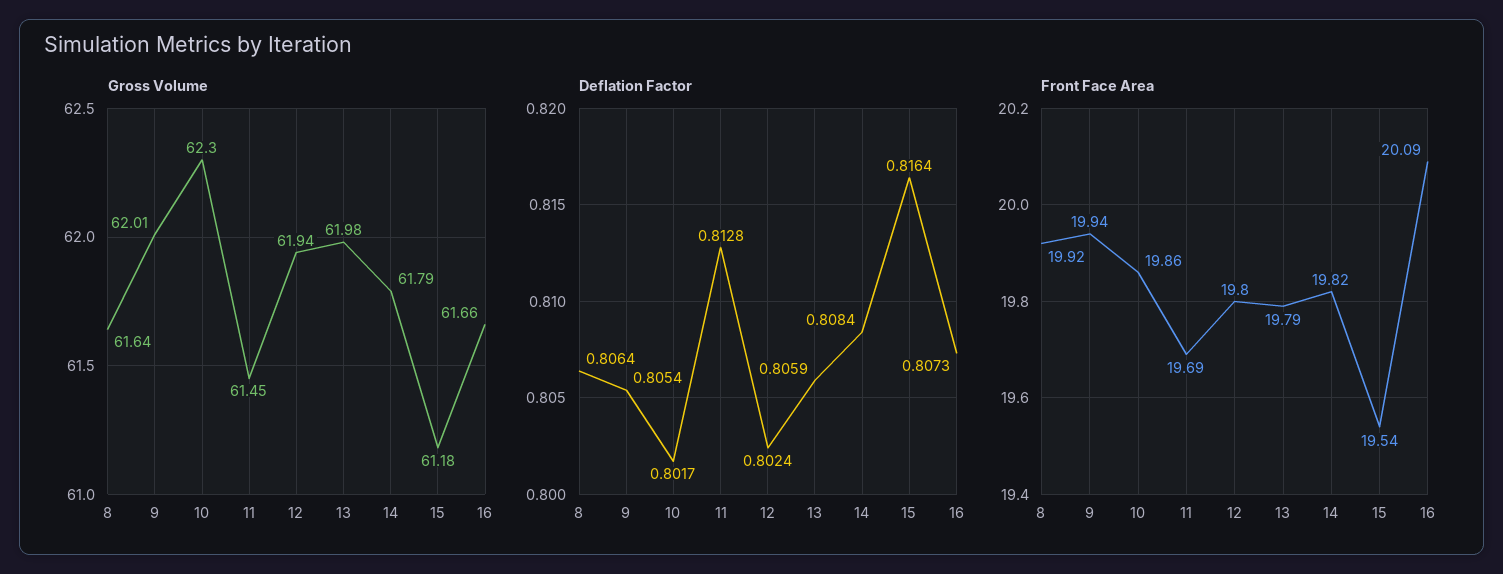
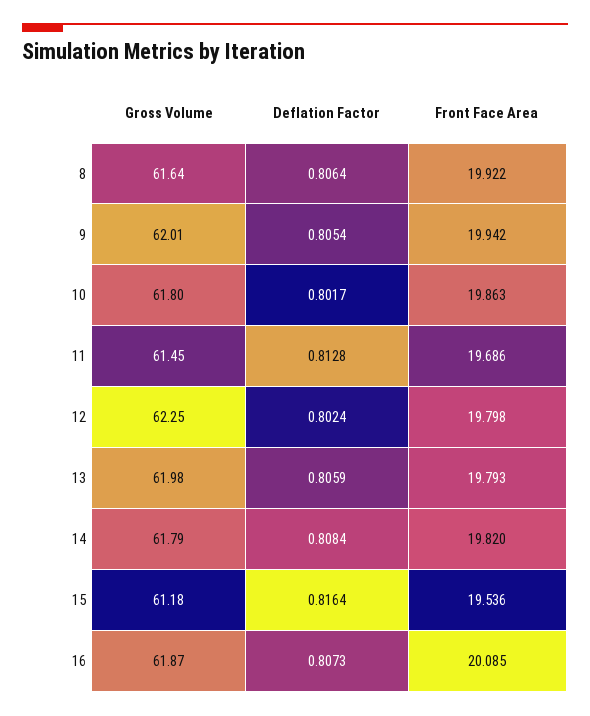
Gross Volume, 10: 62.3 -> 61.8
Gross Volume, 12: 61.94 -> 62.25
Gross Volume, 16: 61.66 -> 61.87

